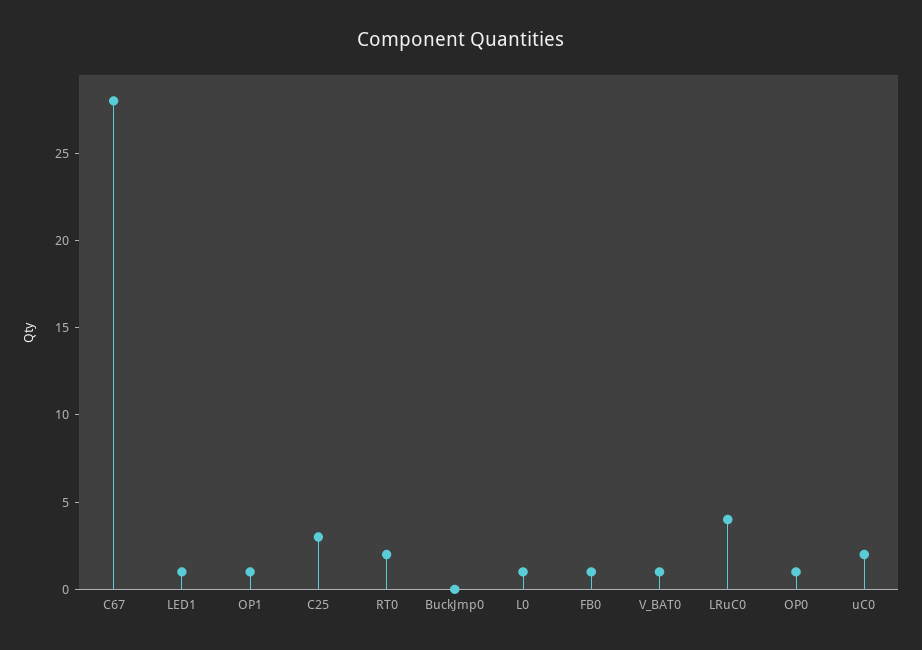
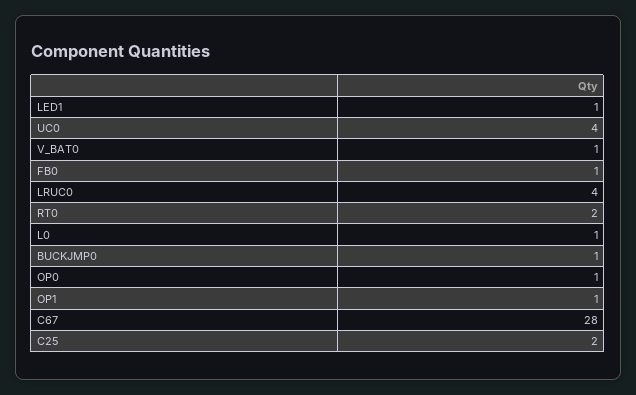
C25: 3 -> 2
BuckJmp0: 0 -> 1
uC0: 2 -> 4

